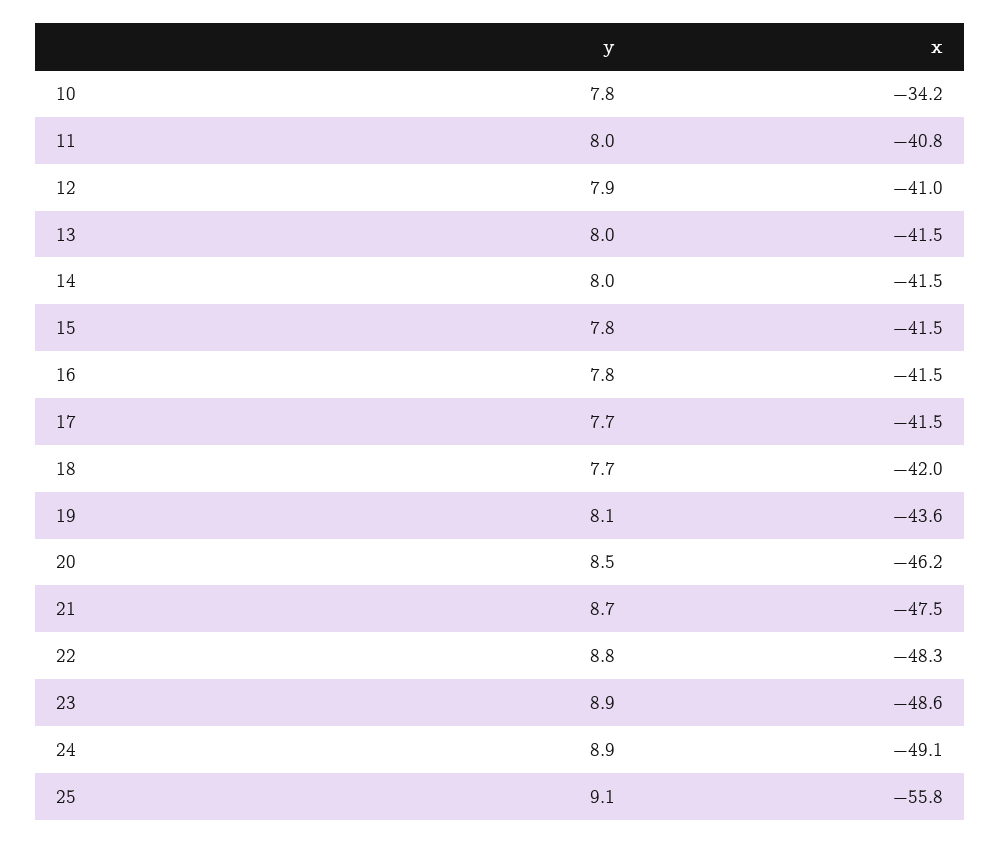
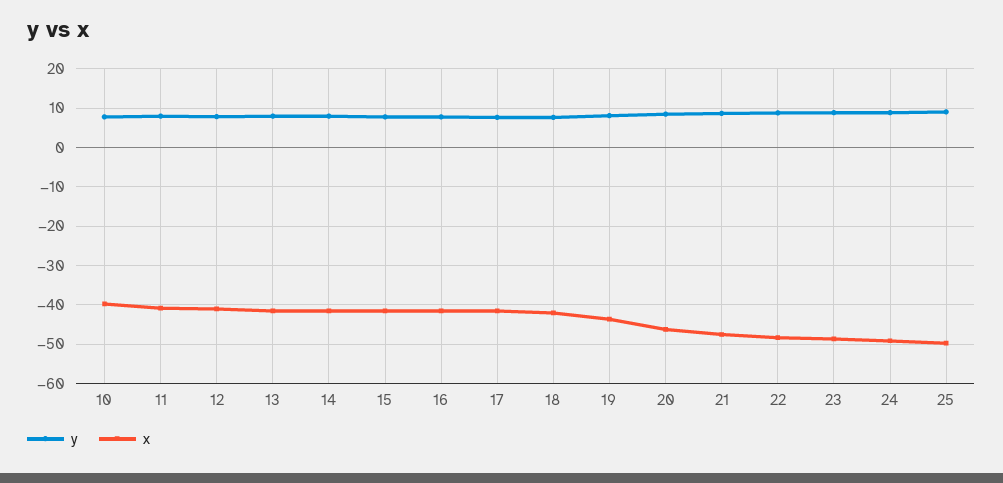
x, 10: -34.2 -> -40
x, 25: -55.8 -> -50

